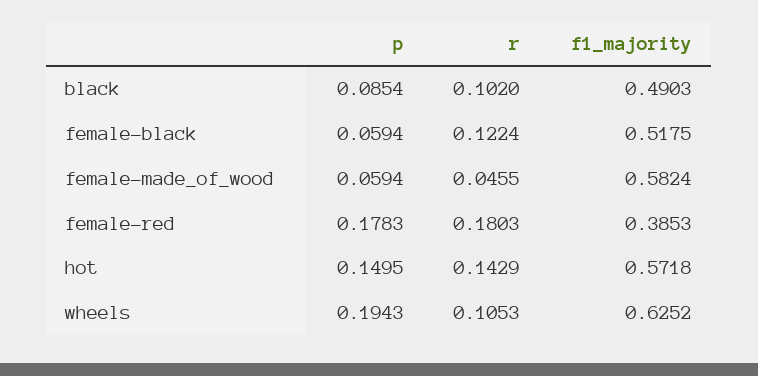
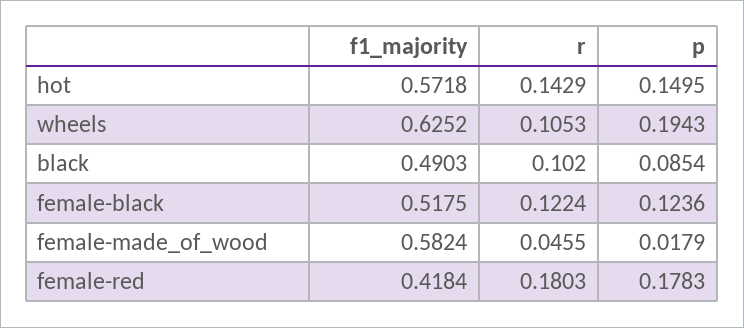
p, female-black: 0.0594 -> 0.1236
p, female-made_of_wood: 0.0594 -> 0.0179
f1_majority, female-red: 0.3853 -> 0.4184

